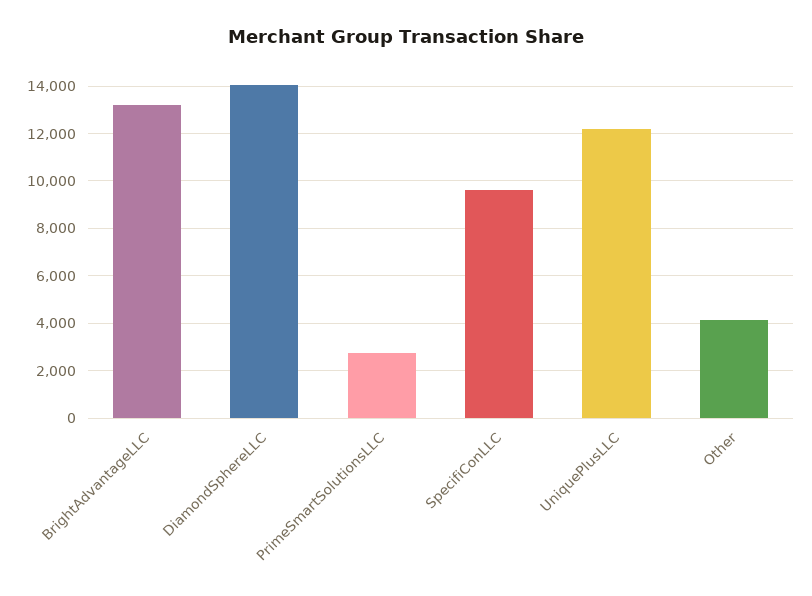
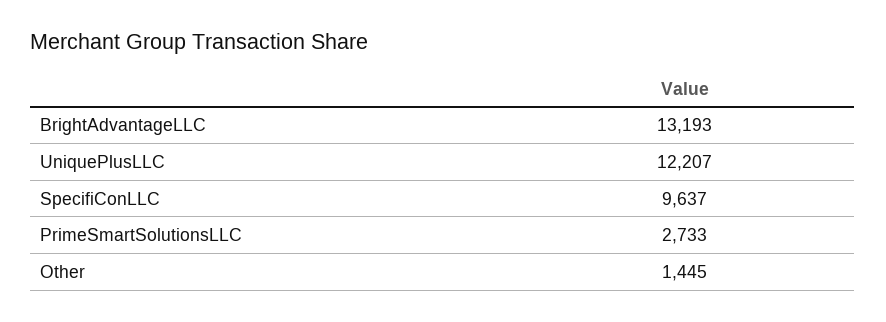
DiamondSphereLLC: 14000 -> none
Other: 4000 -> 1445

